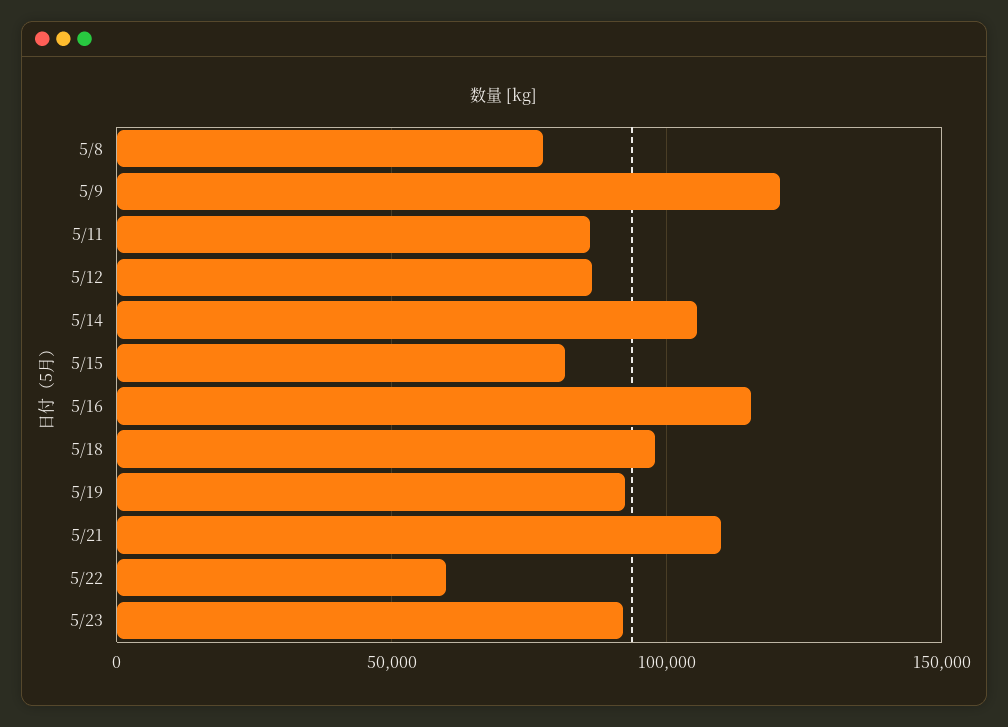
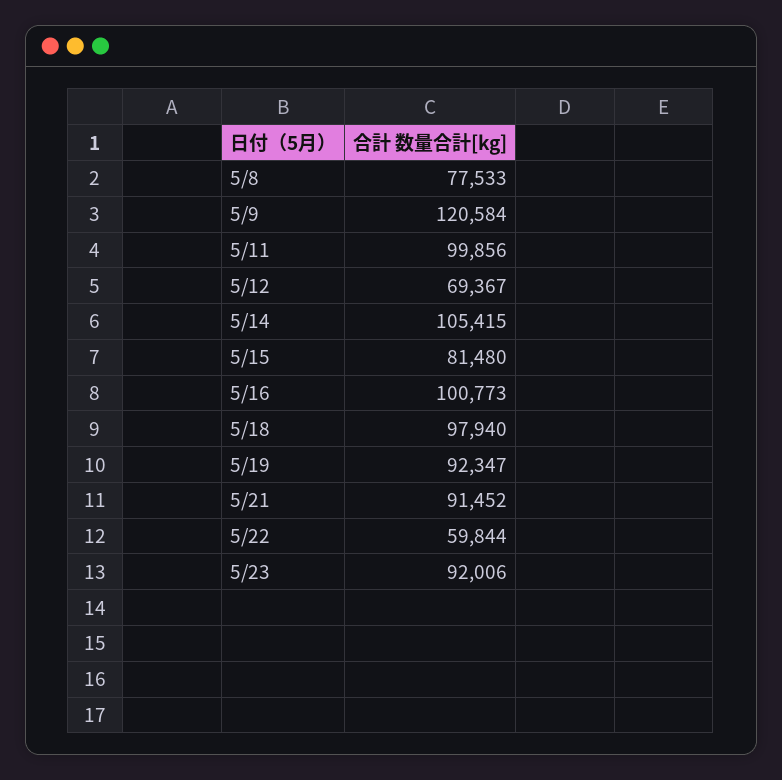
5/11: 85000 -> 99856
5/12: 85000 -> 69367
5/16: 115000 -> 100773
5/21: 110000 -> 91452

